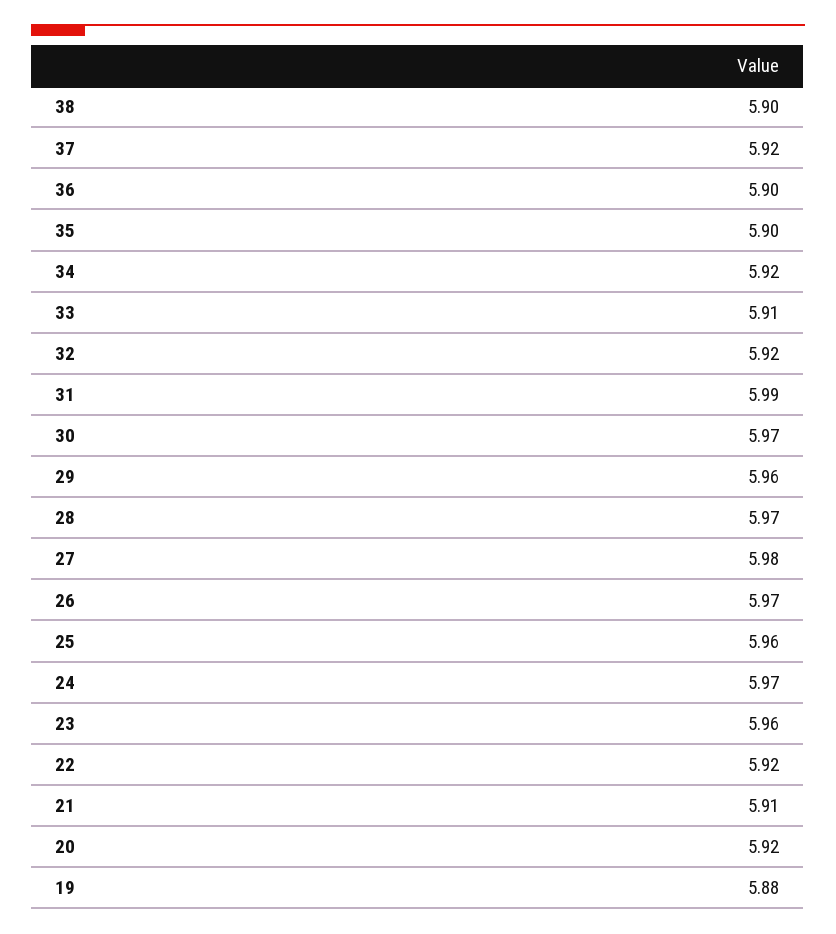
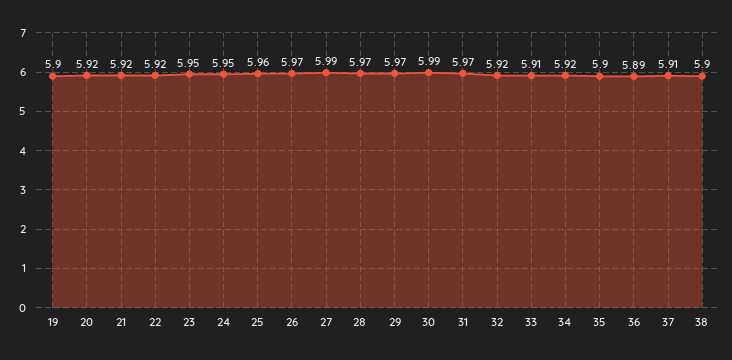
37: 5.92 -> 5.91
36: 5.9 -> 5.89
31: 5.99 -> 5.97
30: 5.97 -> 5.99
29: 5.96 -> 5.97
27: 5.98 -> 5.99
24: 5.97 -> 5.95
23: 5.96 -> 5.95
21: 5.91 -> 5.92
19: 5.88 -> 5.9

